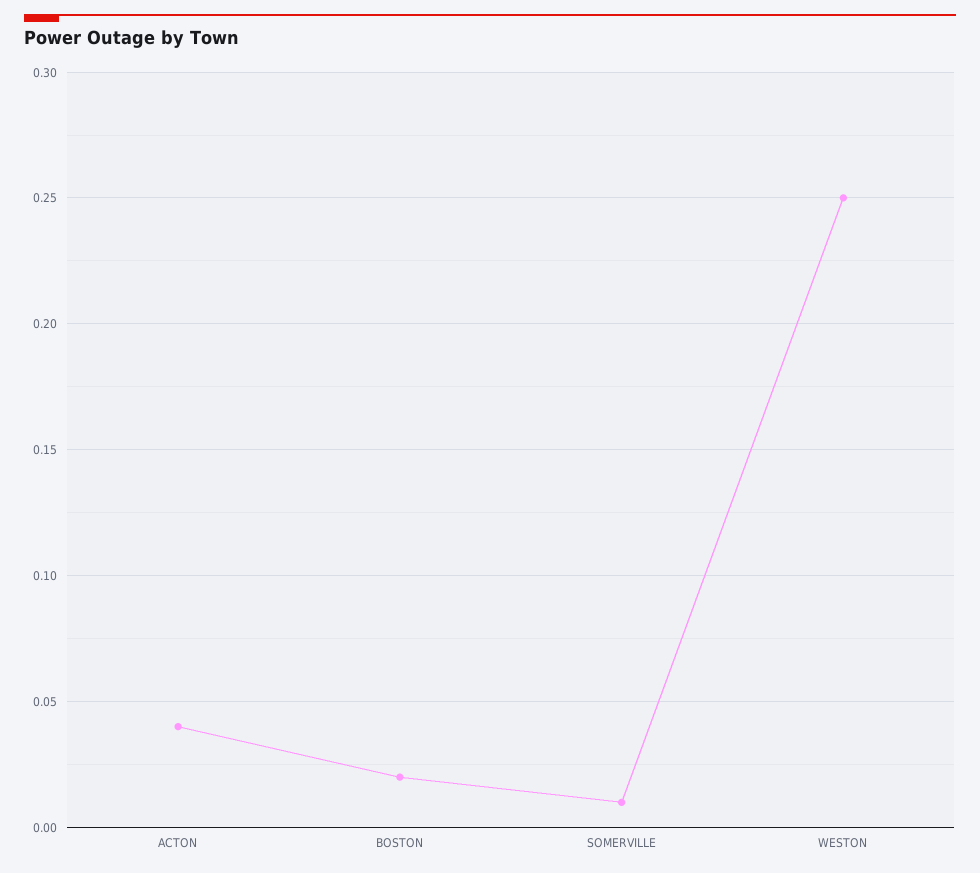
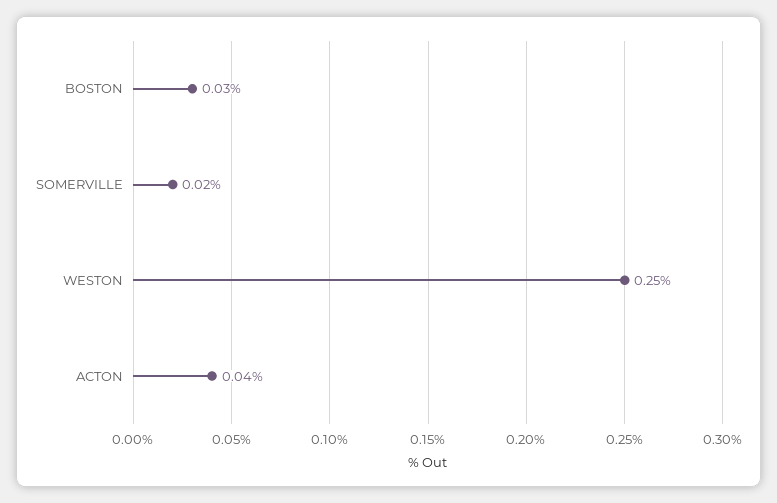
BOSTON: 0.02 -> 0.03
SOMERVILLE: 0.01 -> 0.02

